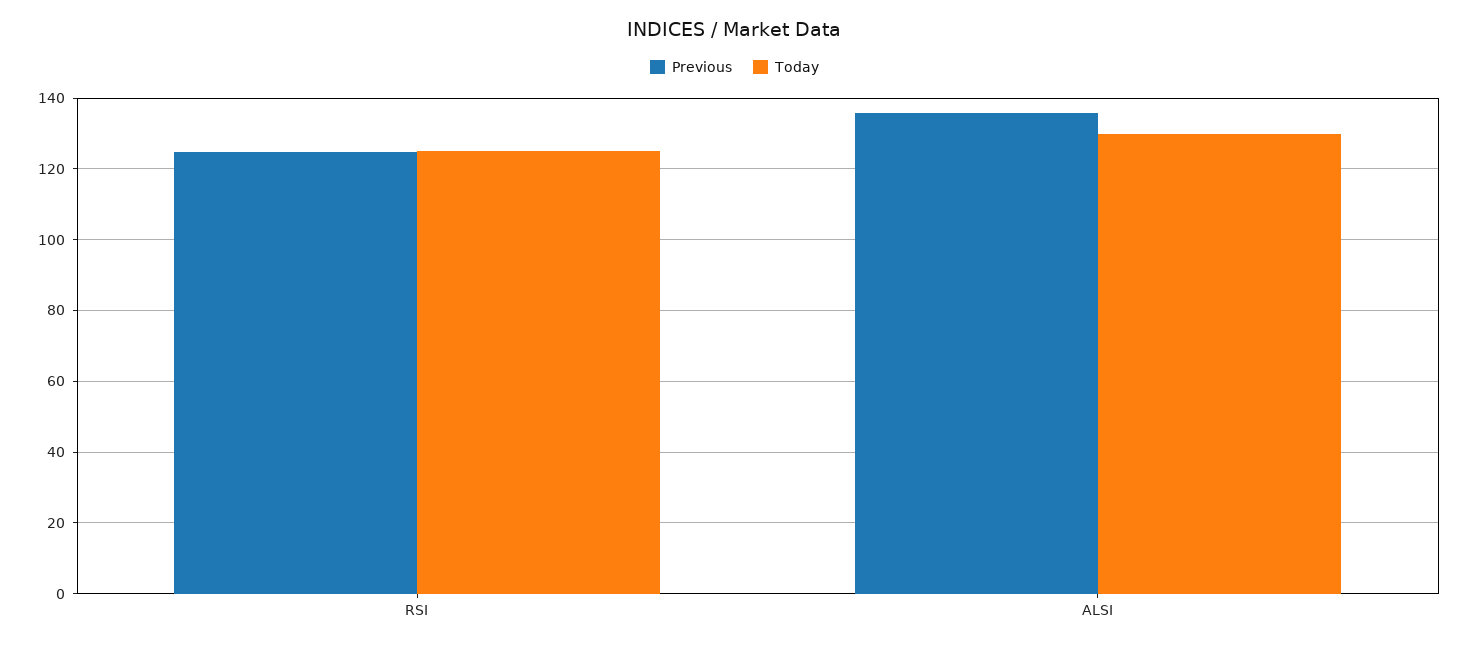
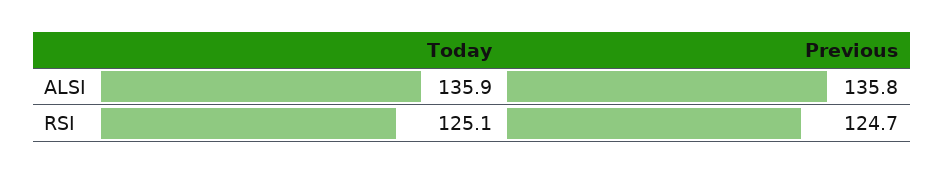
Today, ALSI: 130 -> 135.9

